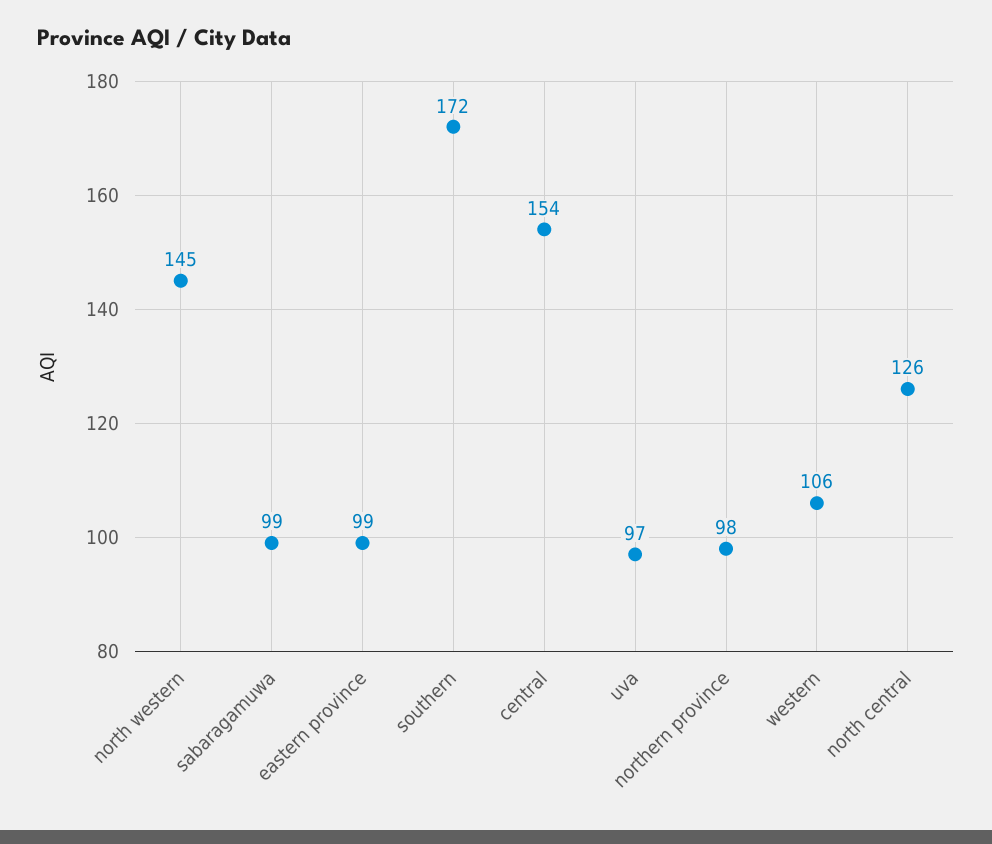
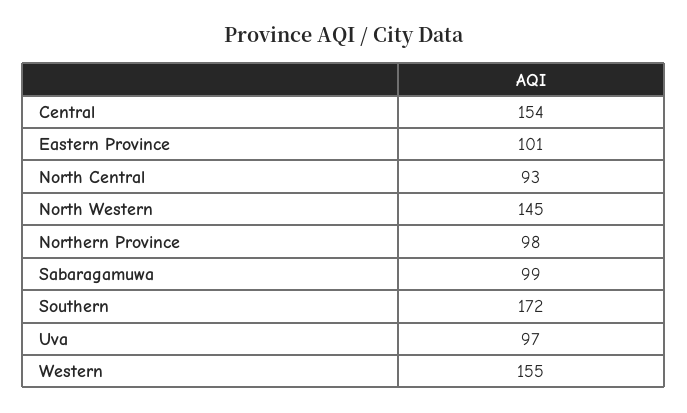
eastern province: 99 -> 101
western: 106 -> 155
north central: 126 -> 93

